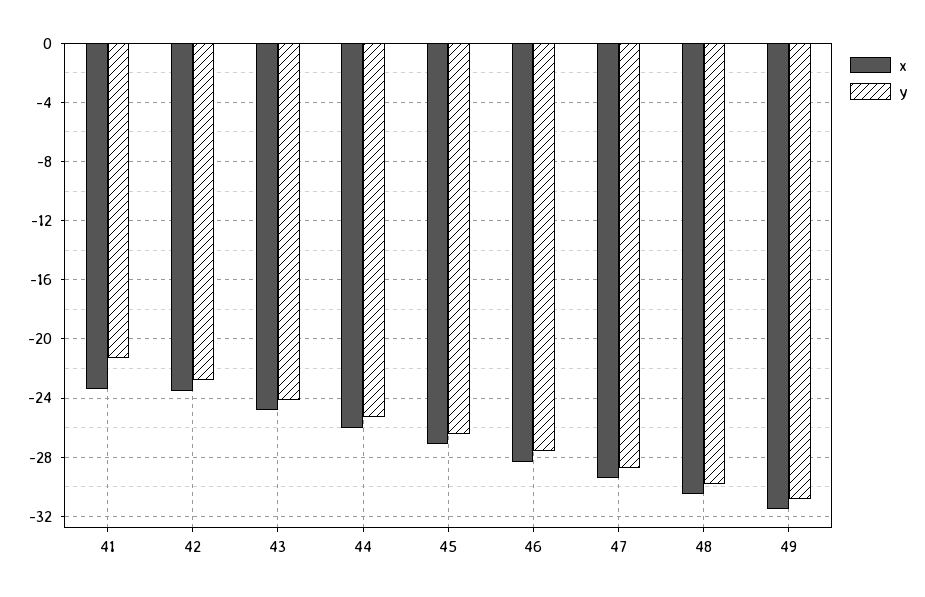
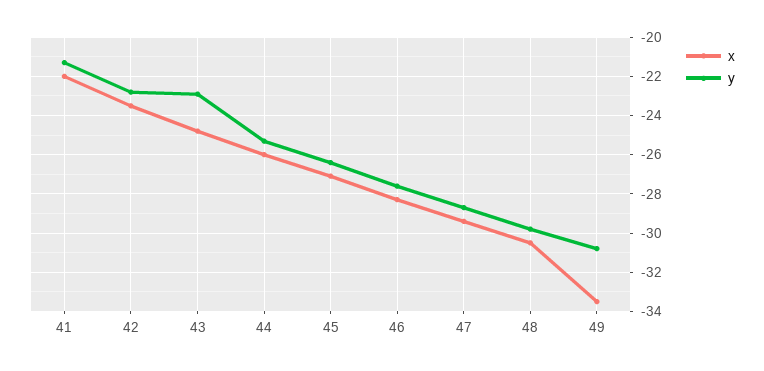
x, 41: -23.5 -> -22
y, 43: -24 -> -23
x, 49: -31.5 -> -33.5

